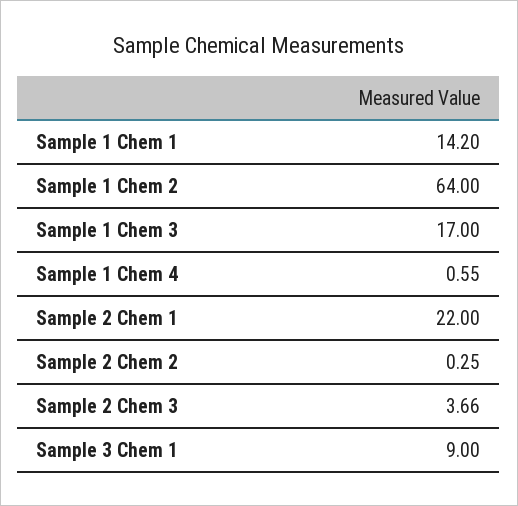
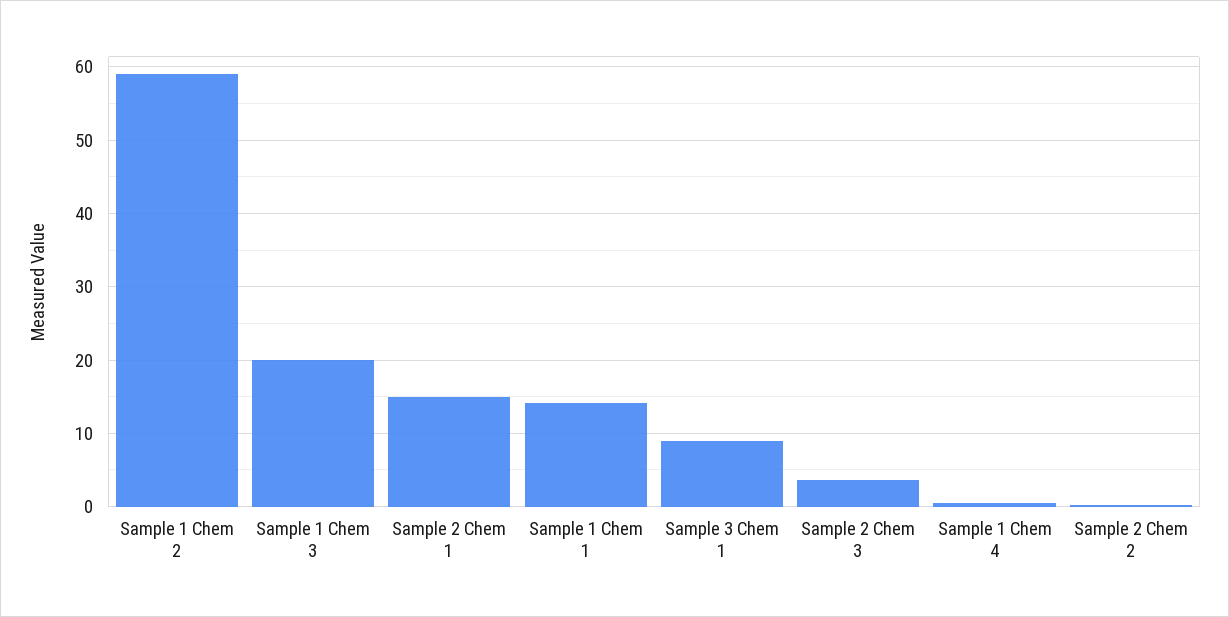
Sample 1 Chem 2: 64 -> 59
Sample 1 Chem 3: 17 -> 20
Sample 2 Chem 1: 22 -> 15

